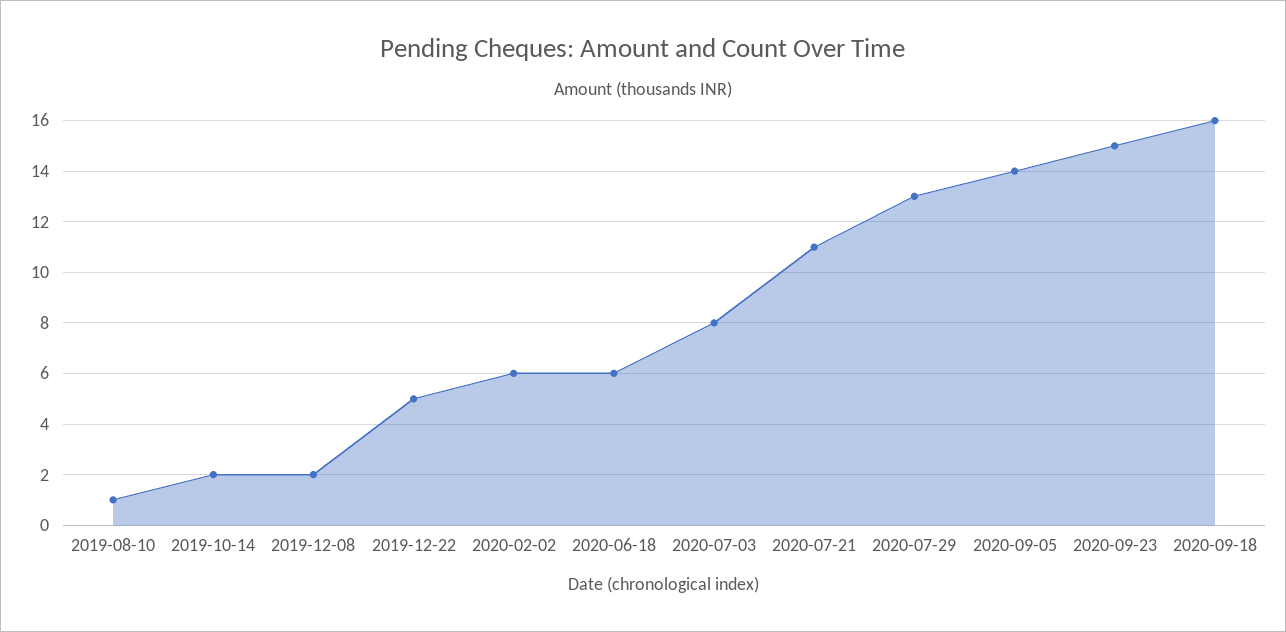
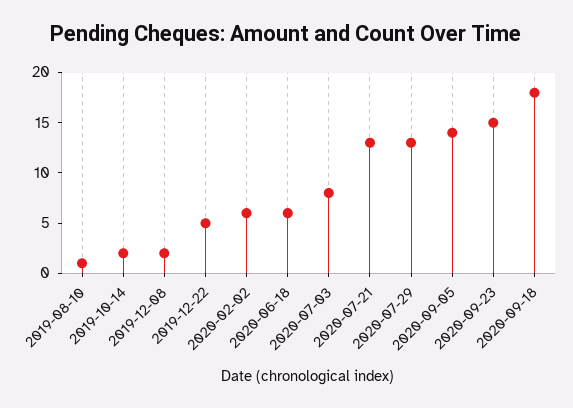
2020-07-21: 11 -> 13
2020-09-18: 16 -> 18

